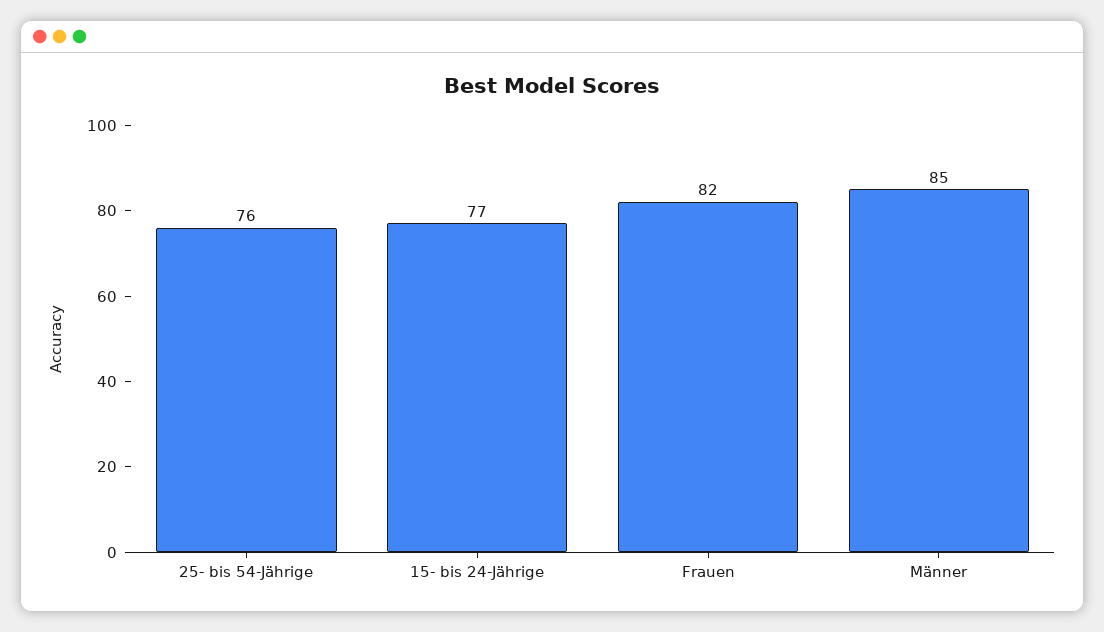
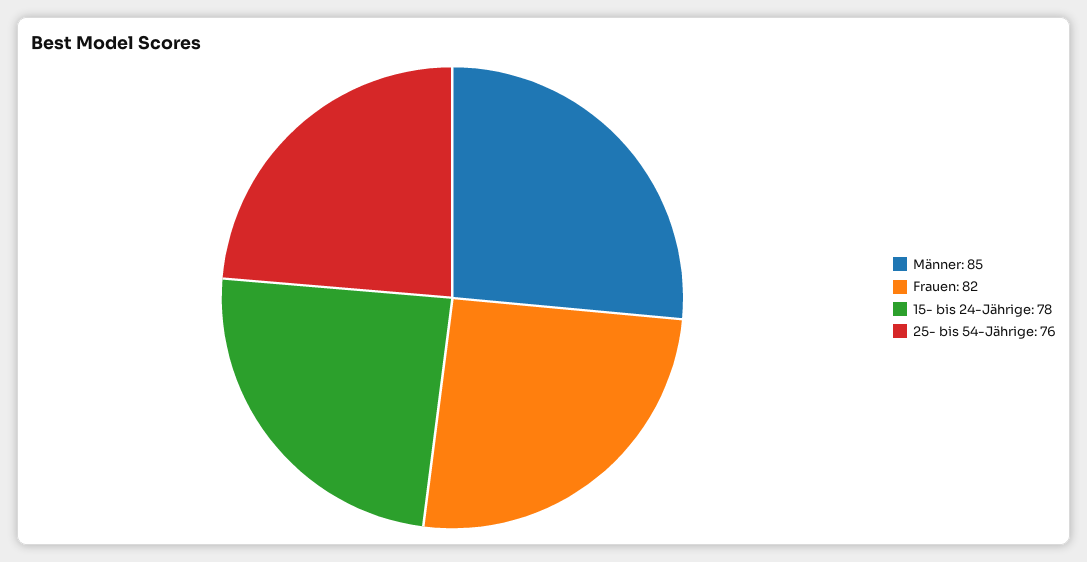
15- bis 24-Jährige: 77 -> 78

